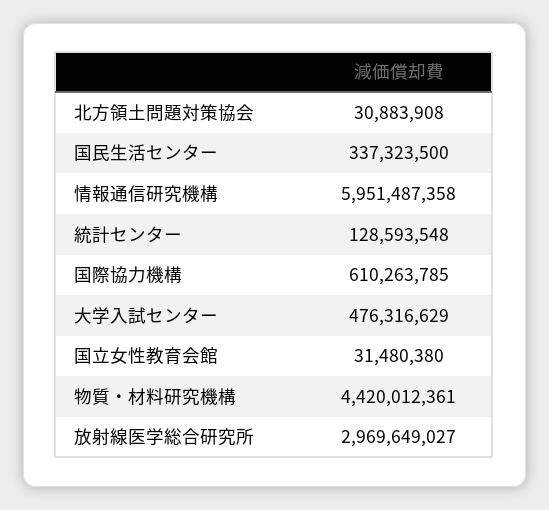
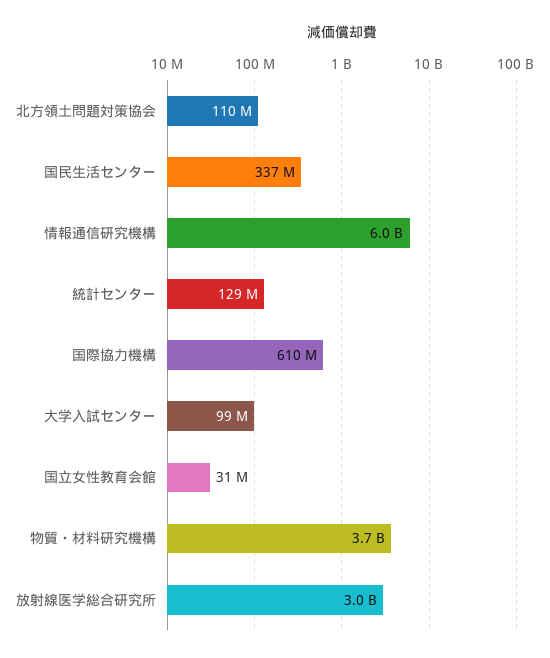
北方領土問題対策協会: 30883908 -> 110000000
大学入試センター: 476316629 -> 99000000
物質・材料研究機構: 4420012361 -> 3700000000

